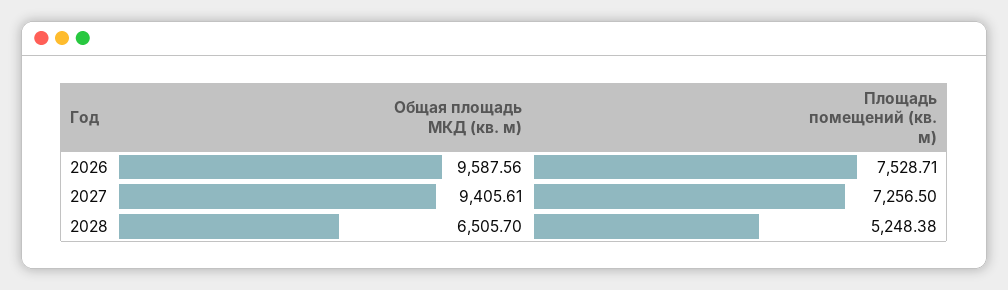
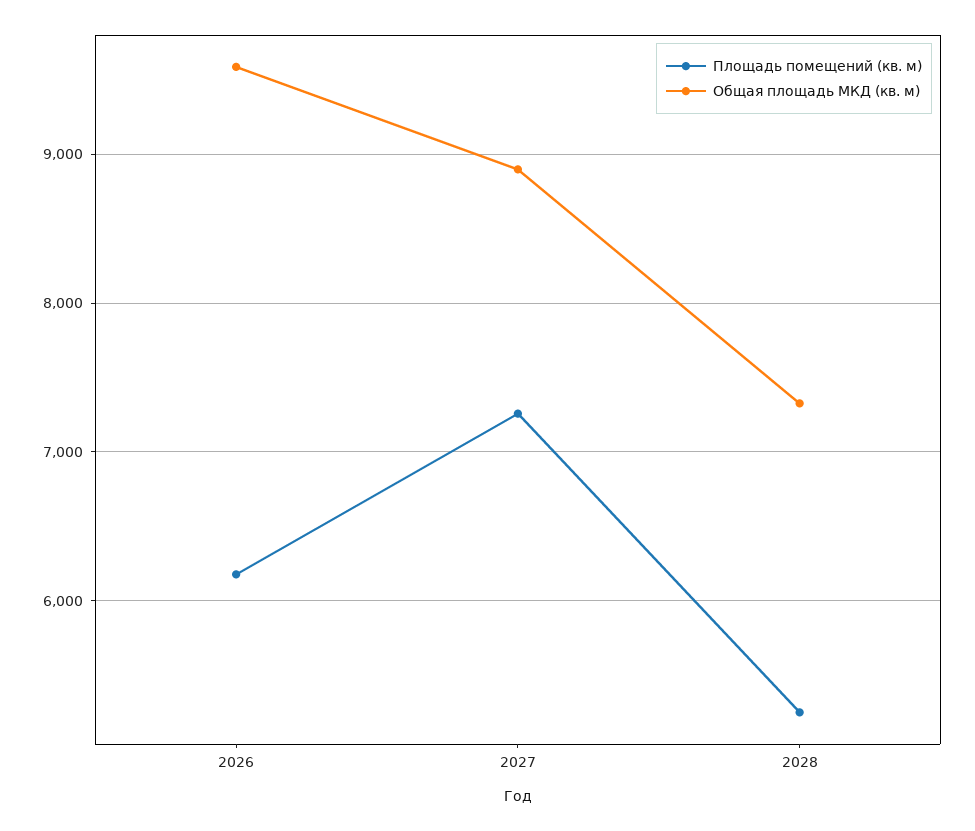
Площадь помещений (кв. м), 2026: 7528.71 -> 6200
Общая площадь МКД (кв. м), 2027: 9405.61 -> 8900
Общая площадь МКД (кв. м), 2028: 6505.7 -> 7300

